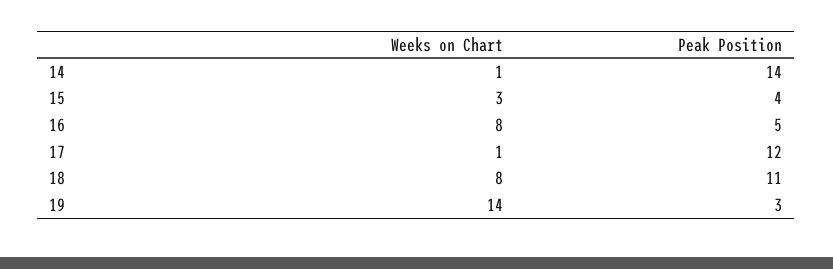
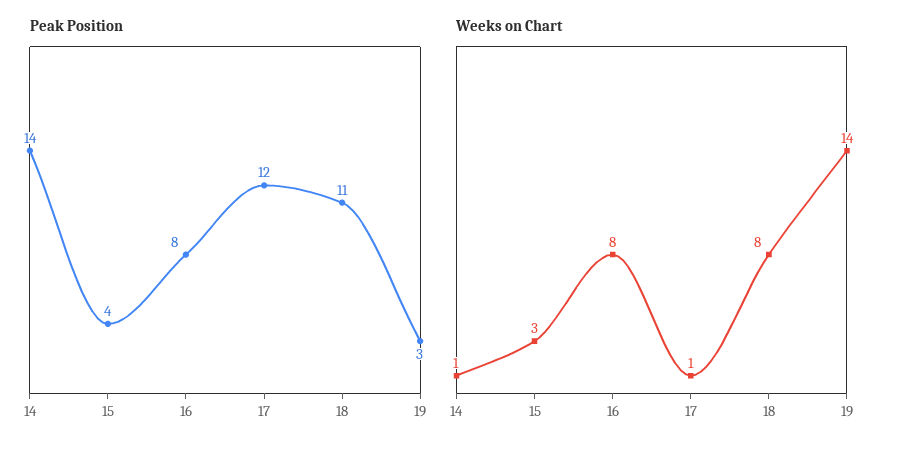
Peak Position, 16: 5 -> 8

